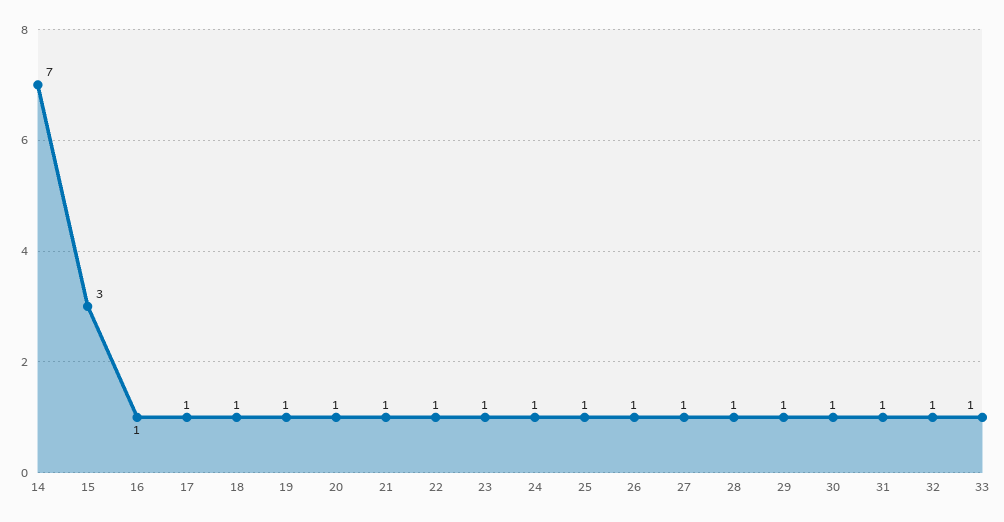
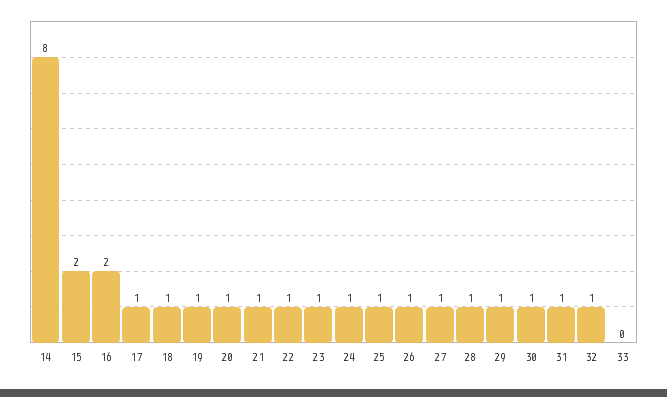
14: 7 -> 8
15: 3 -> 2
16: 1 -> 2
33: 1 -> 0

